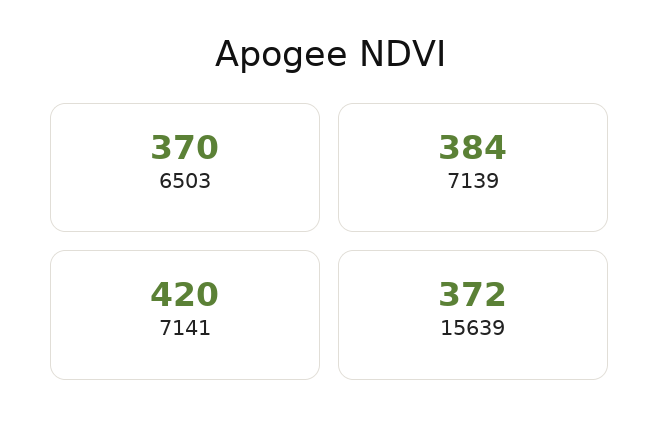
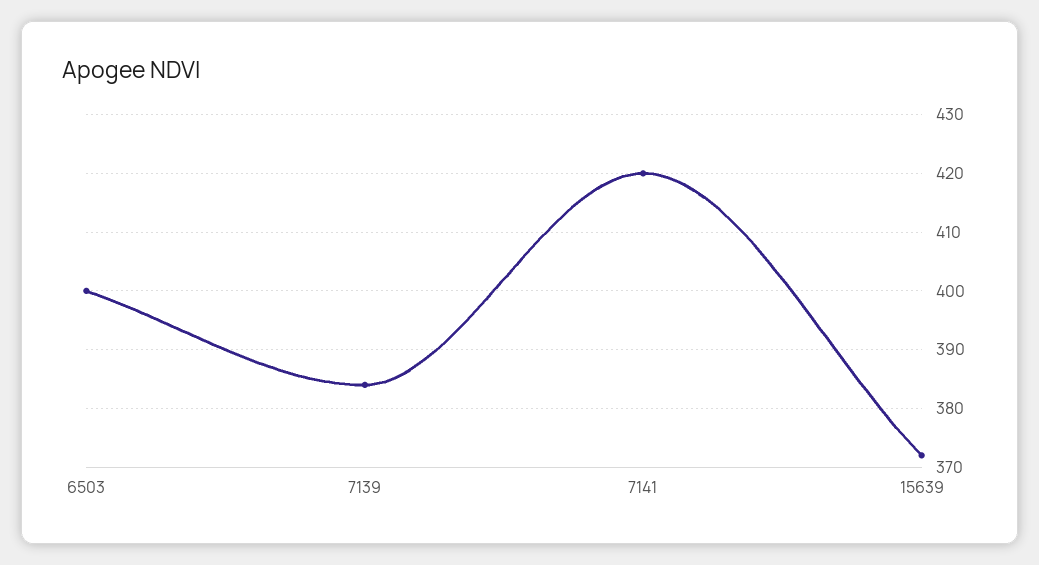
6503: 370 -> 400

